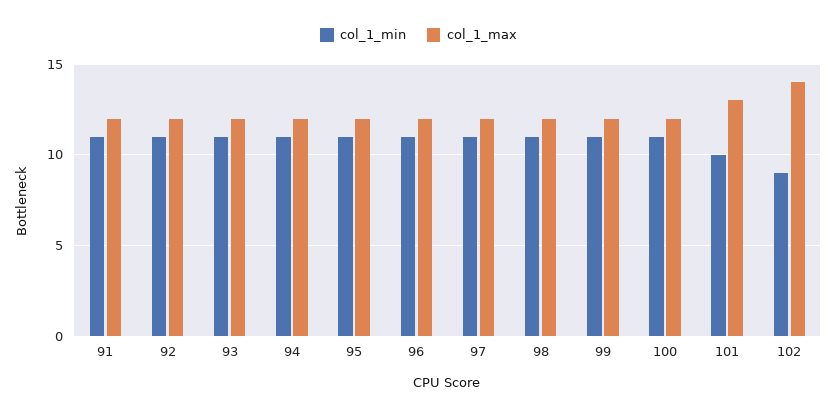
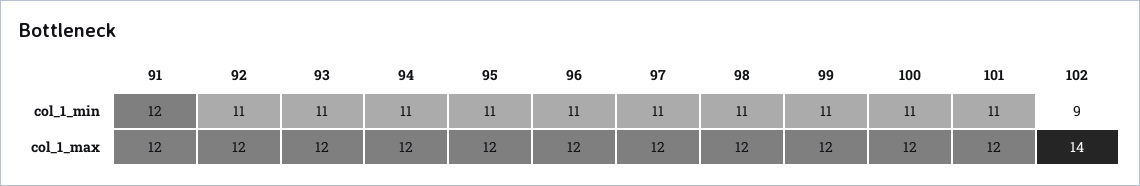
col_1_min, 91: 11 -> 12
col_1_min, 101: 10 -> 11
col_1_max, 101: 13 -> 12

